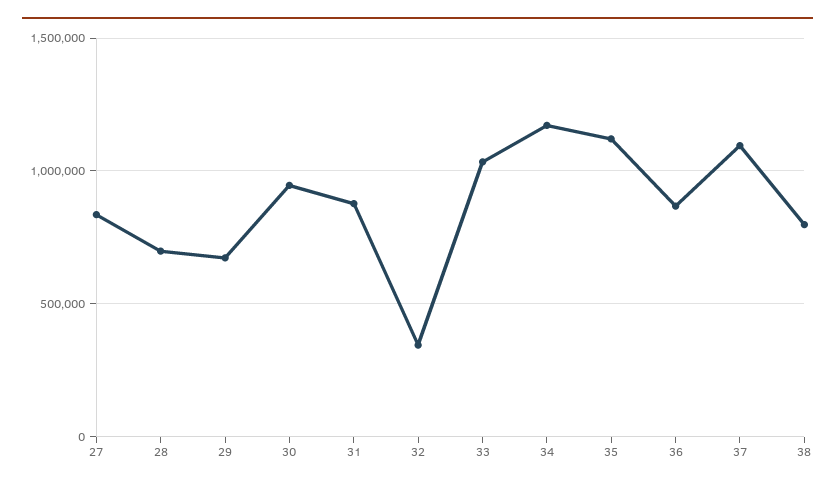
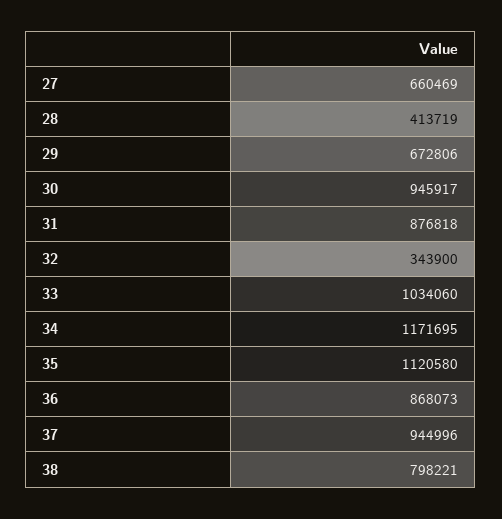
27: 850000 -> 660469
28: 700000 -> 413719
37: 1100000 -> 944996

